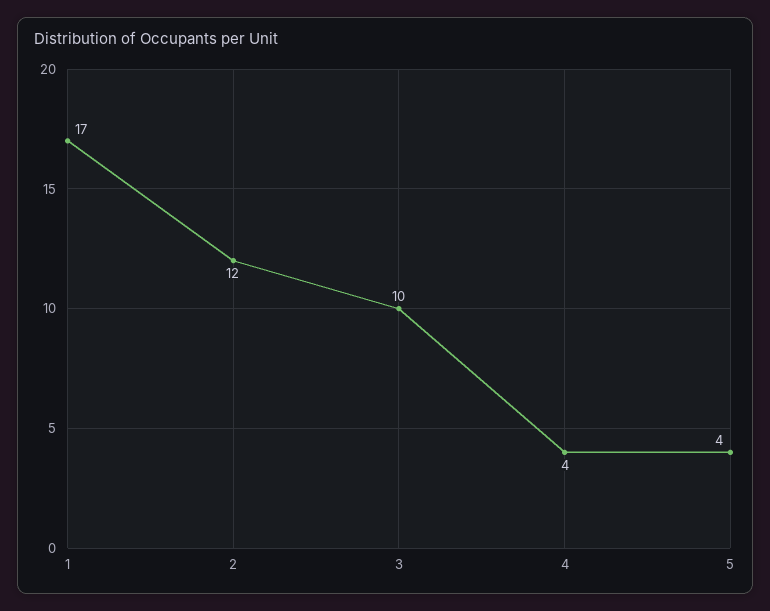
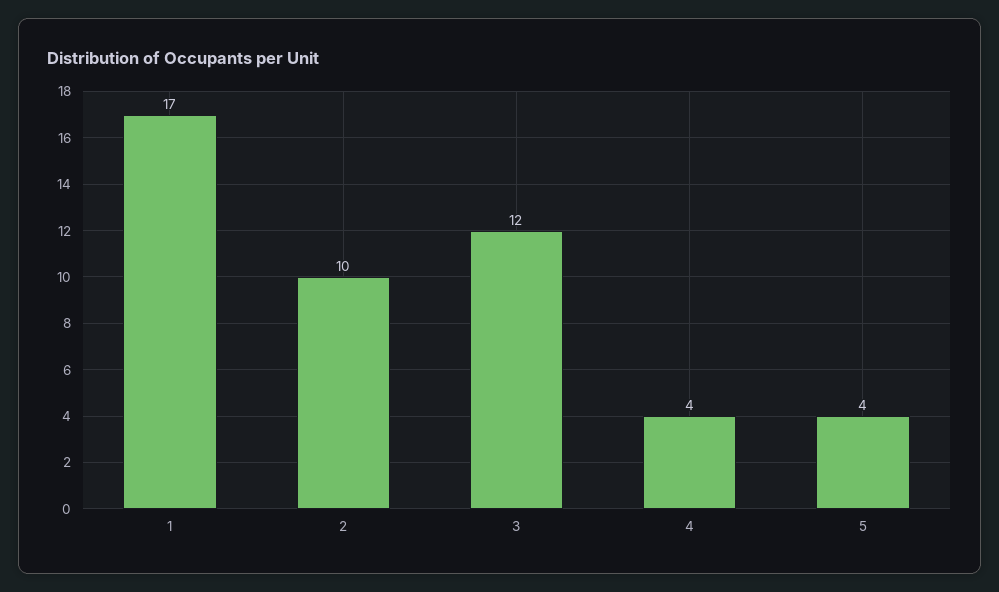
2: 12 -> 10
3: 10 -> 12

